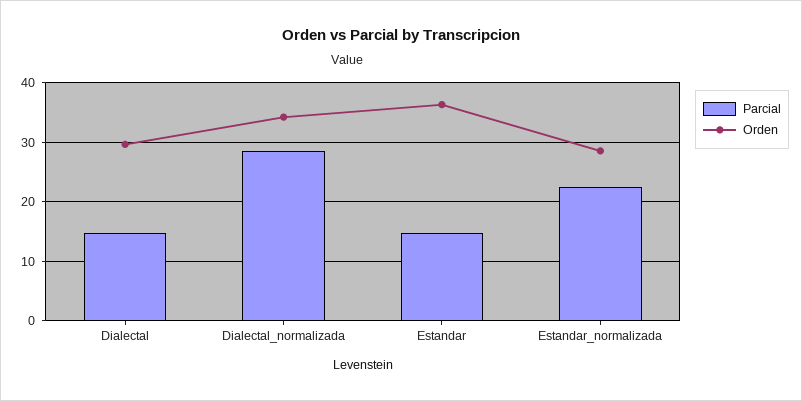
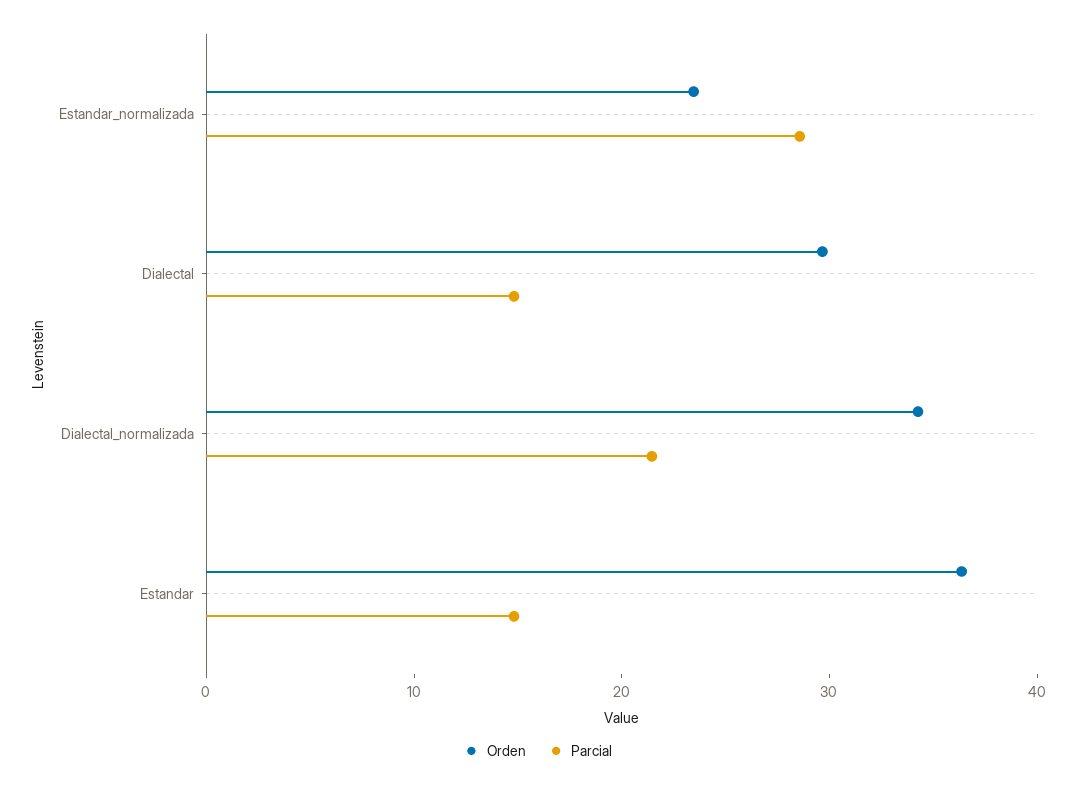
Parcial, Dialectal_normalizada: 28 -> 22
Parcial, Estandar_normalizada: 22 -> 28
Orden, Estandar_normalizada: 28 -> 24

